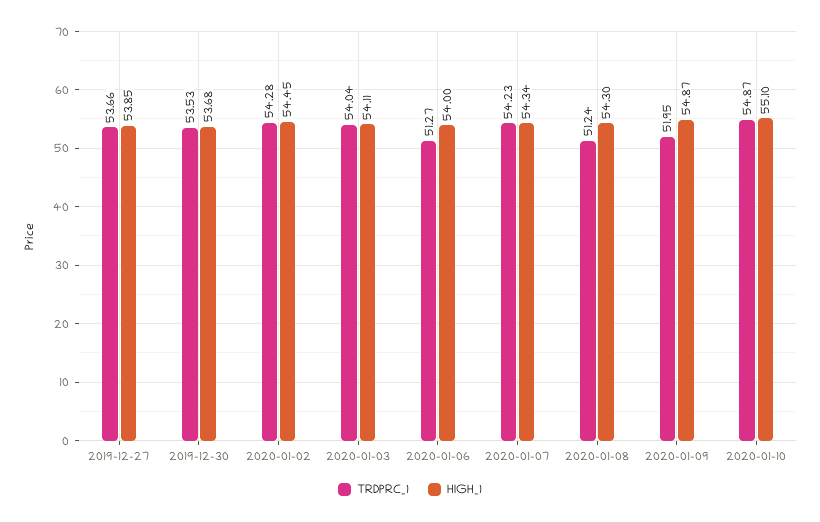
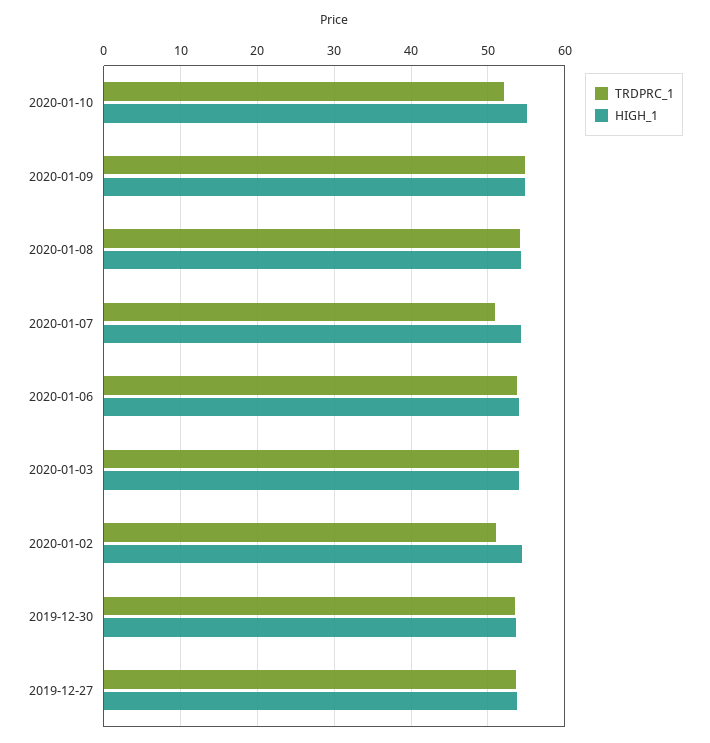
TRDPRC_1, 2020-01-02: 54.28 -> 51
TRDPRC_1, 2020-01-06: 51.27 -> 54
TRDPRC_1, 2020-01-07: 54.23 -> 51
TRDPRC_1, 2020-01-08: 51.24 -> 54
TRDPRC_1, 2020-01-09: 51.95 -> 55
TRDPRC_1, 2020-01-10: 54.87 -> 52

